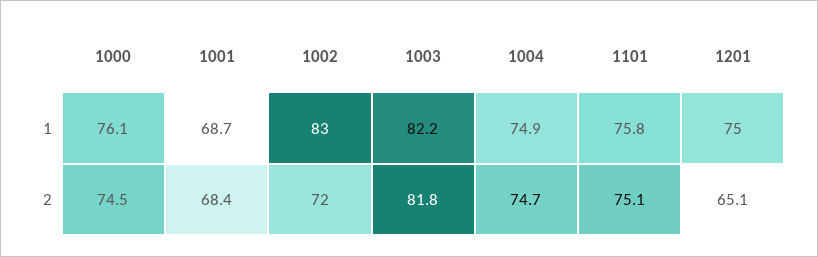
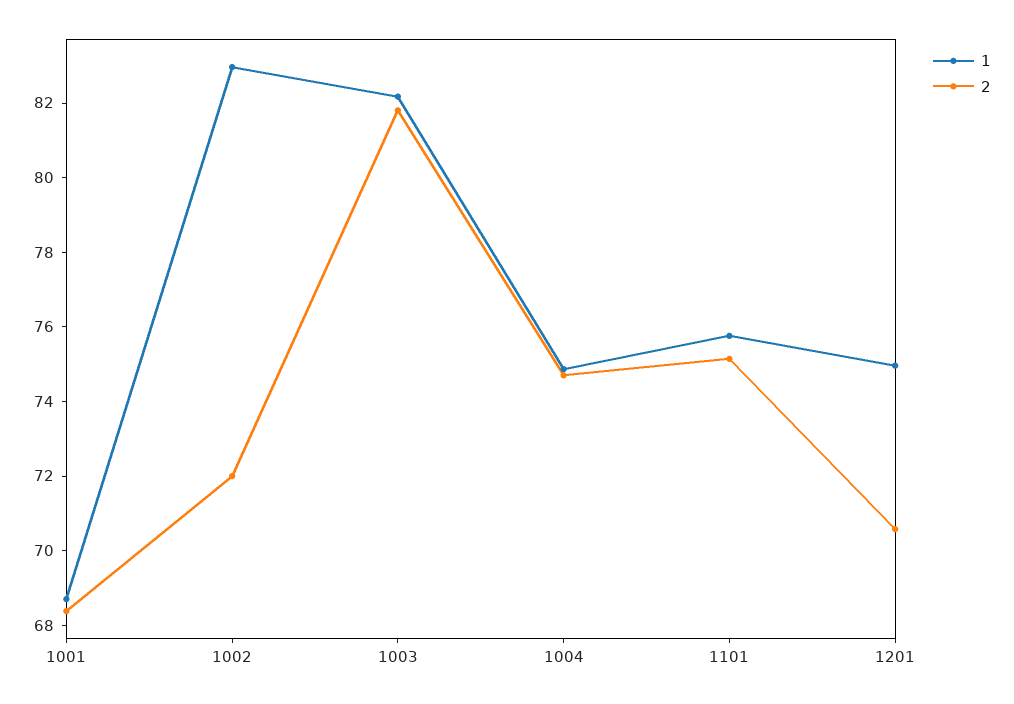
1, 1000: 76.1 -> none
2, 1000: 74.5 -> none
2, 1201: 65.1 -> 70.5

